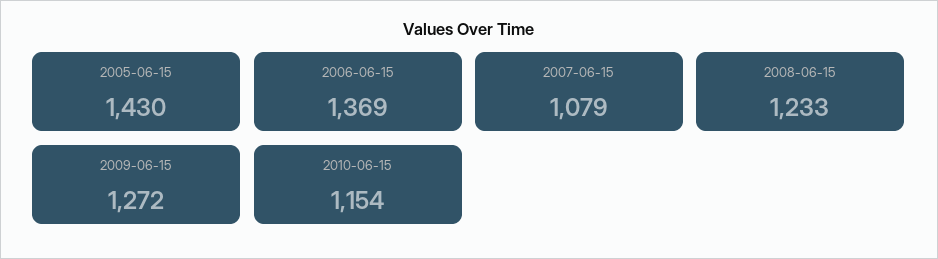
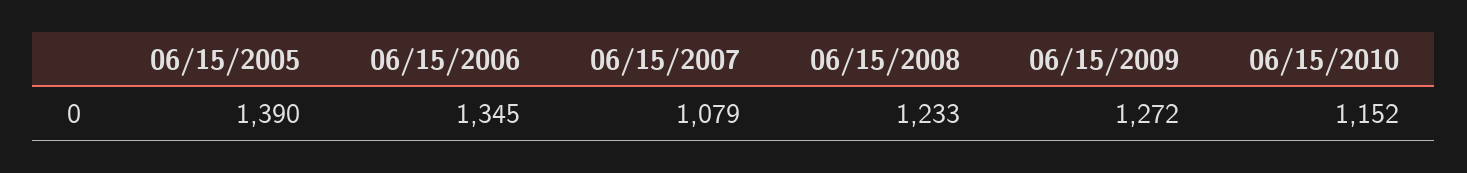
2005-06-15: 1430 -> 1390
2006-06-15: 1369 -> 1345
2010-06-15: 1154 -> 1152

